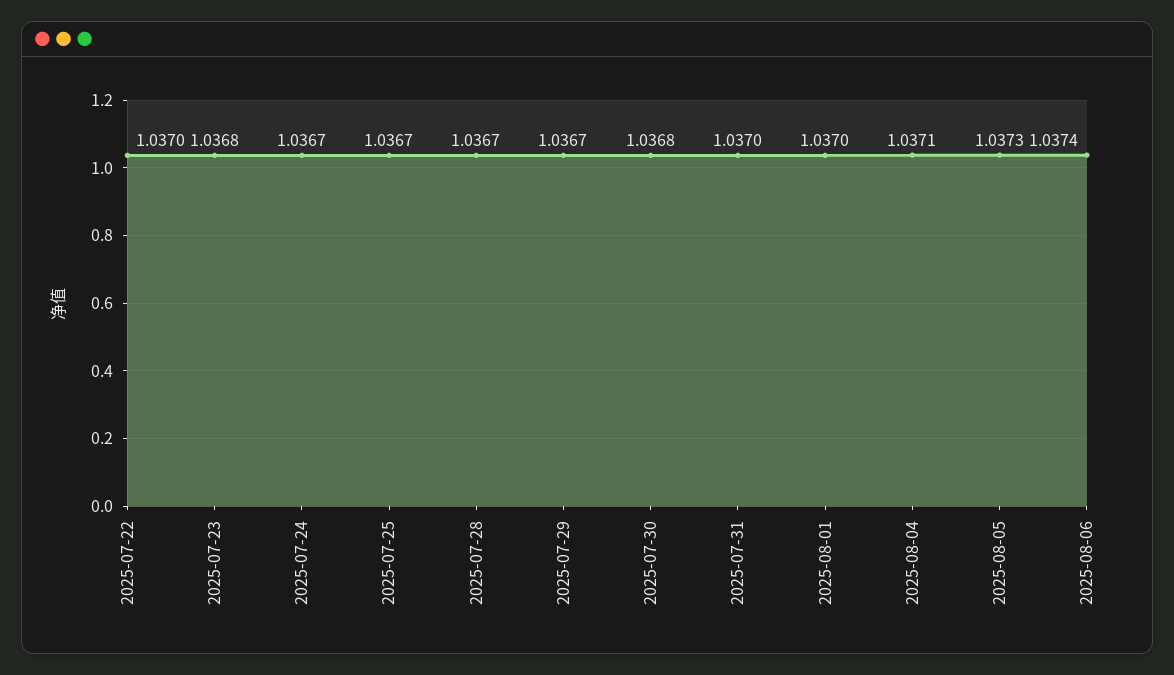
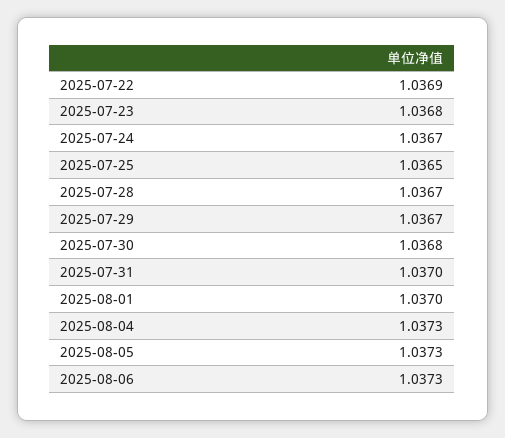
2025-07-22: 1.037 -> 1.0369
2025-07-25: 1.0367 -> 1.0365
2025-08-04: 1.0371 -> 1.0373
2025-08-06: 1.0374 -> 1.0373

